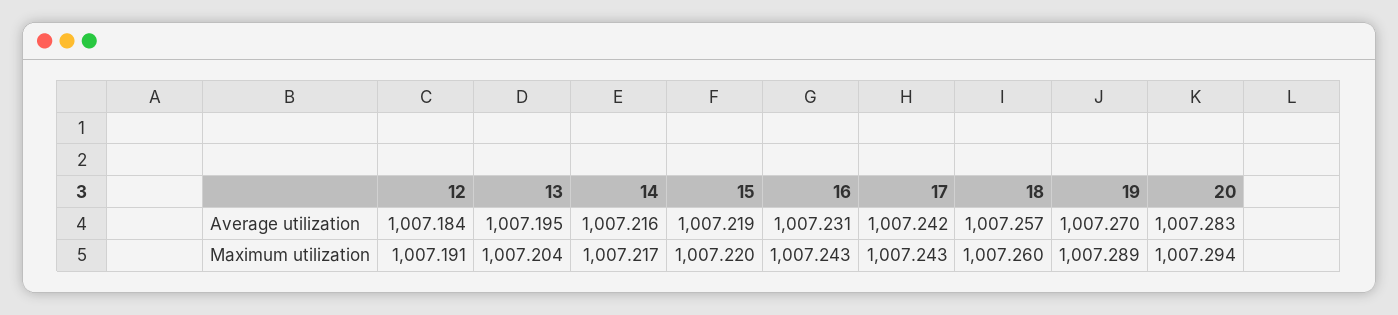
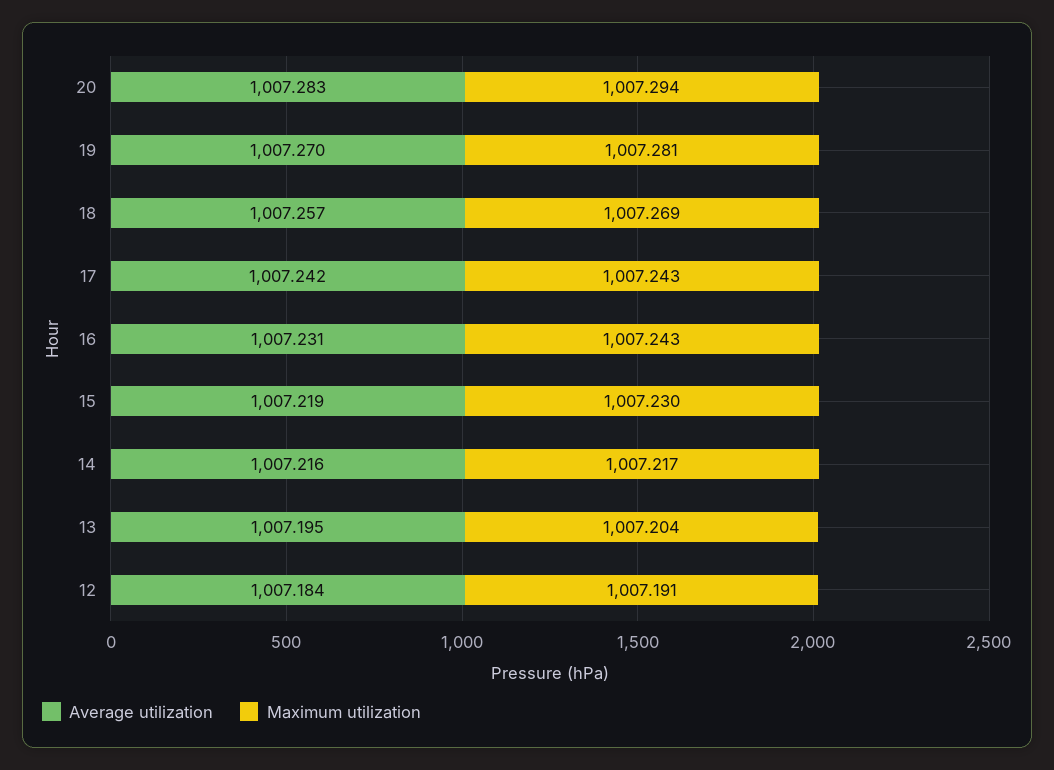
Maximum utilization, 15: 1007.22 -> 1007.23
Maximum utilization, 18: 1007.26 -> 1007.269
Maximum utilization, 19: 1007.289 -> 1007.281

